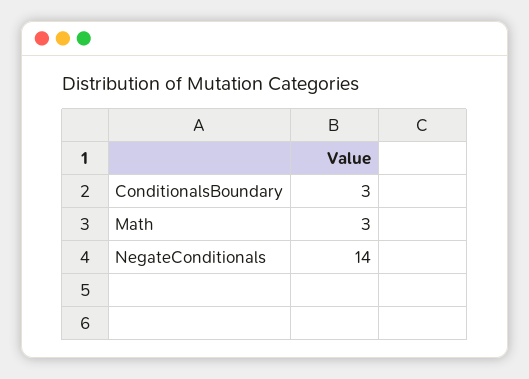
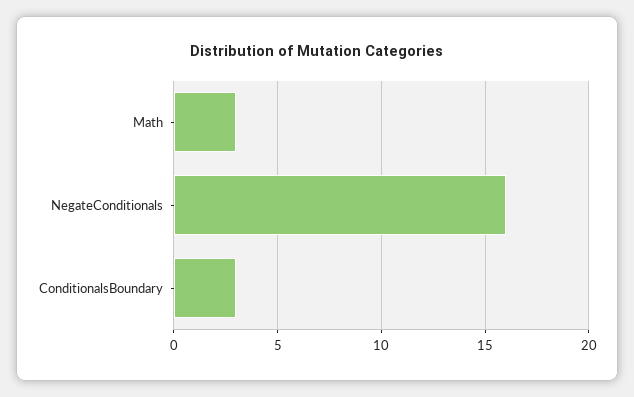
NegateConditionals: 14 -> 16

